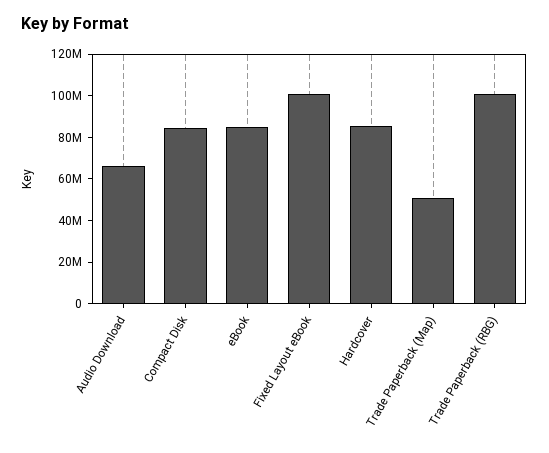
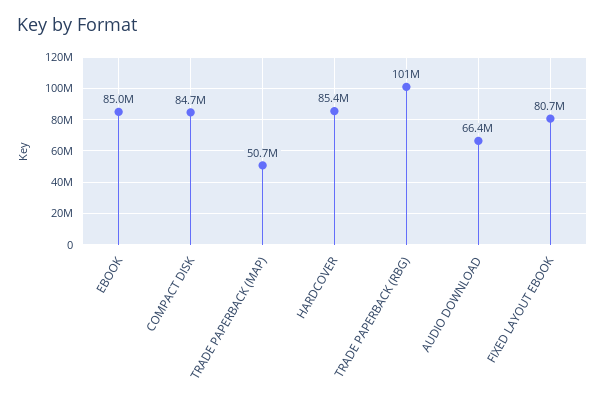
Fixed Layout eBook: 100000000 -> 80700000

